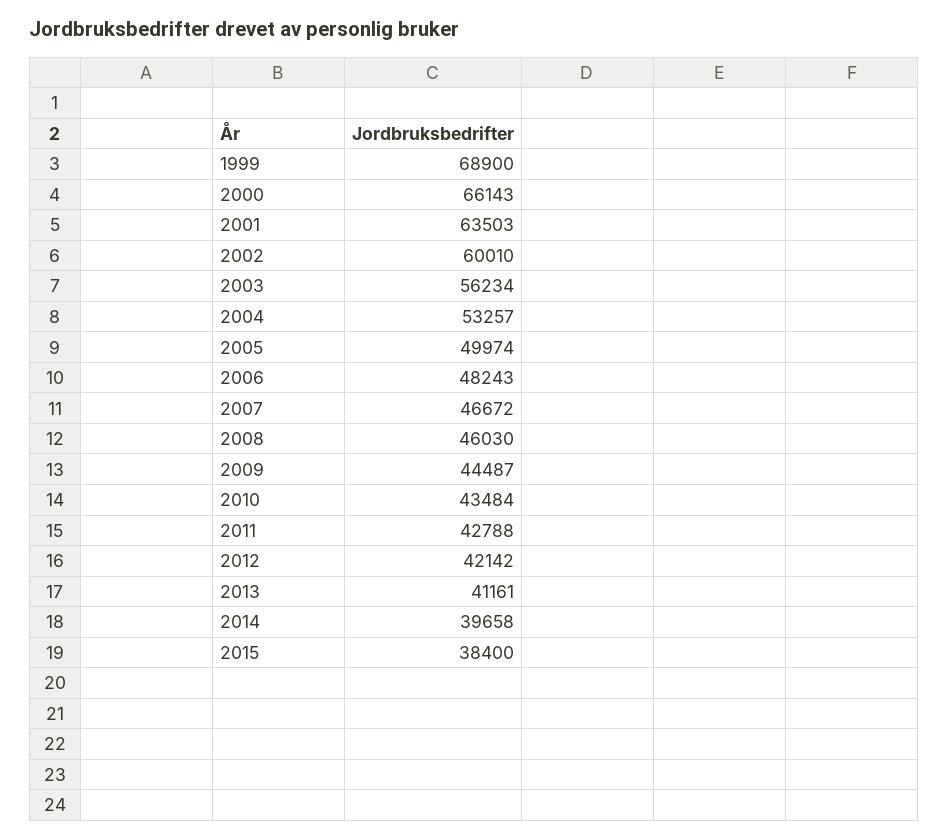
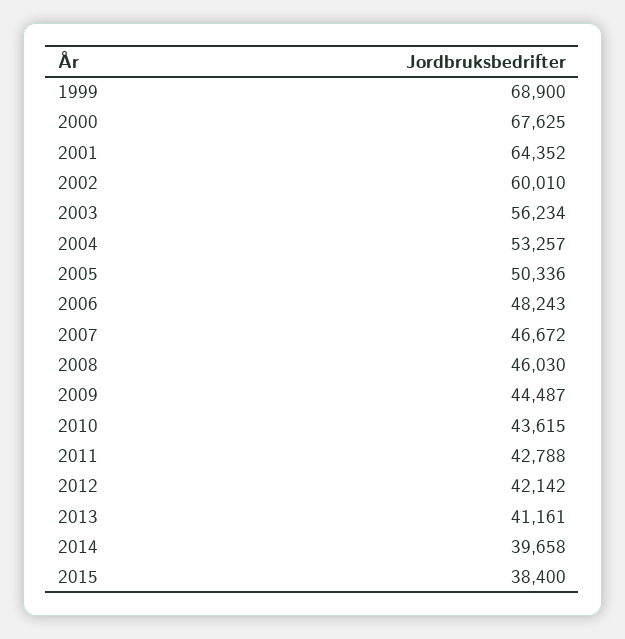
2000: 66143 -> 67625
2001: 63503 -> 64352
2005: 49974 -> 50336
2010: 43484 -> 43615

